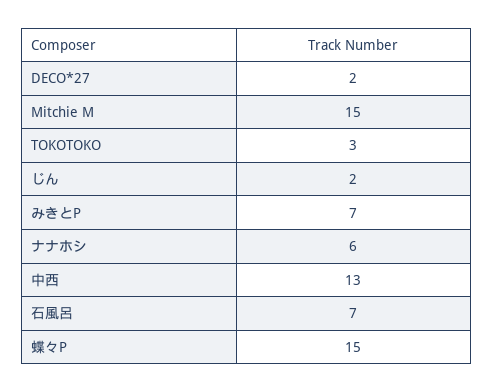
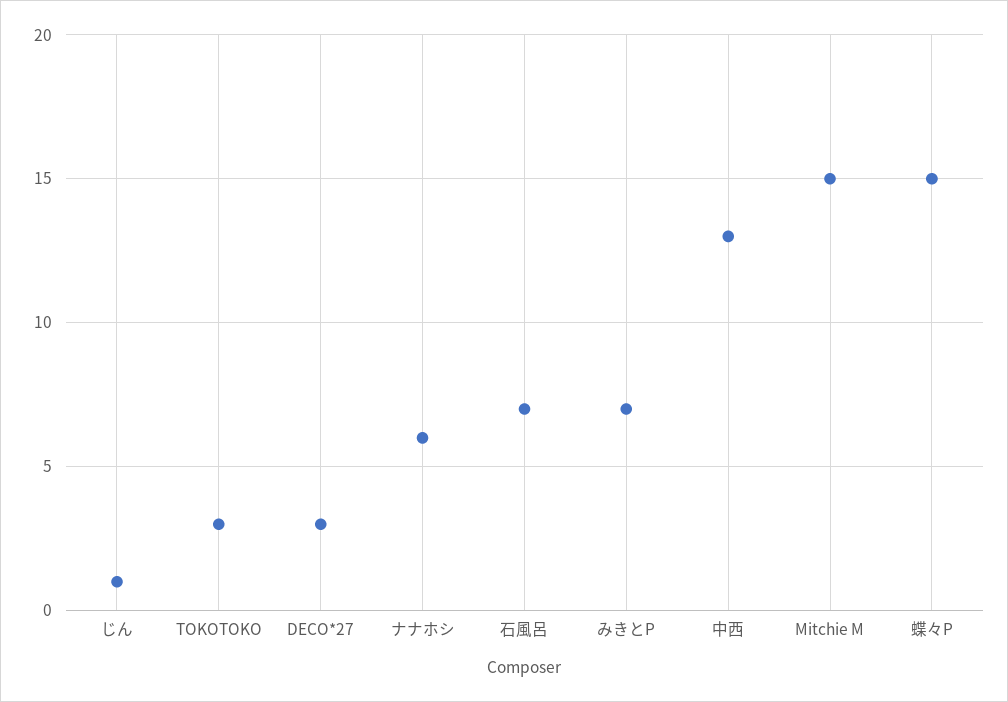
DECO*27: 2 -> 3
じん: 2 -> 1

